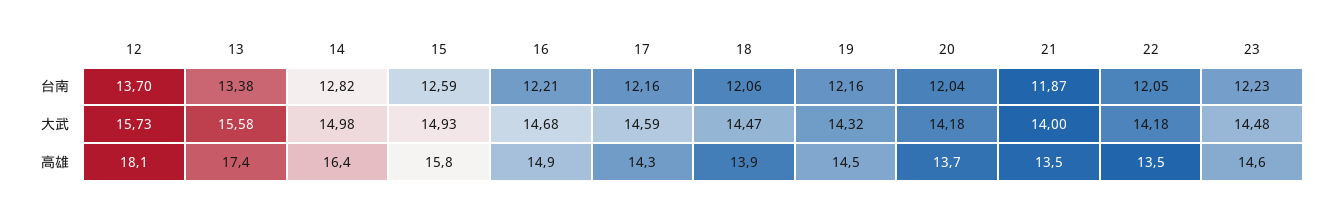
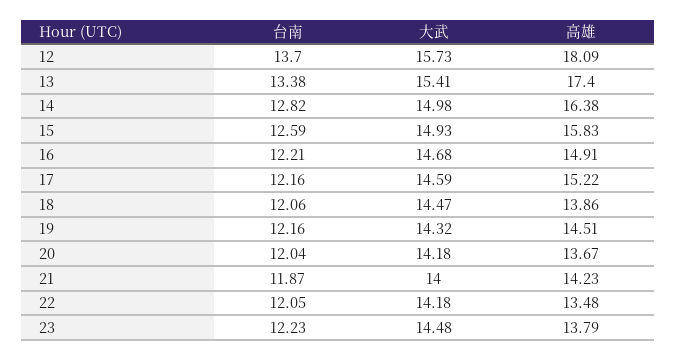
13, 大武: 15.58 -> 15.41
17, 高雄: 14.3 -> 15.22
21, 高雄: 13.5 -> 14.23
23, 高雄: 14.6 -> 13.79

